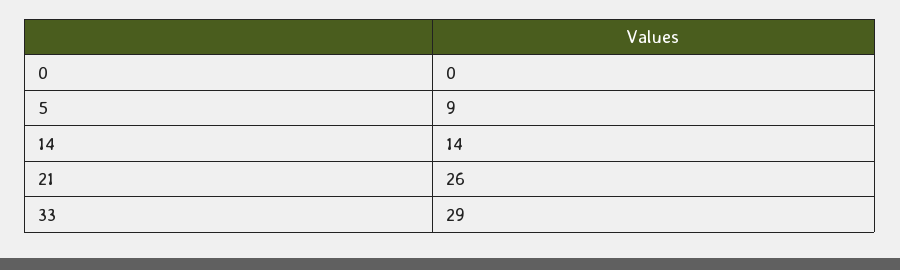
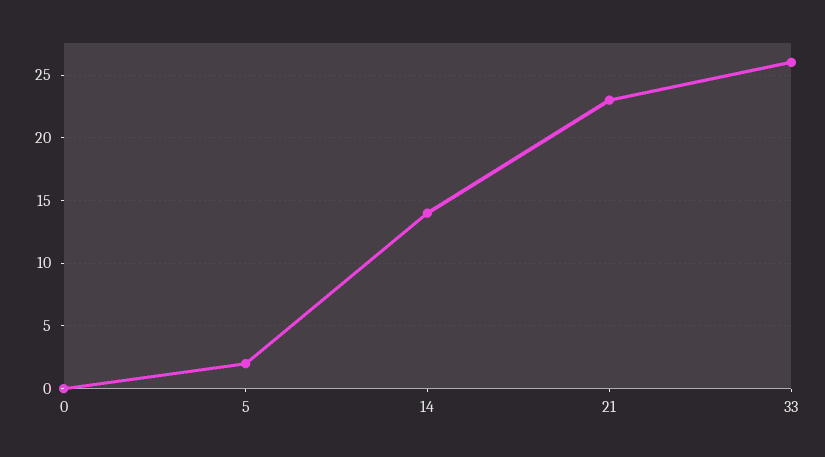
5: 9 -> 2
21: 26 -> 23
33: 29 -> 26

